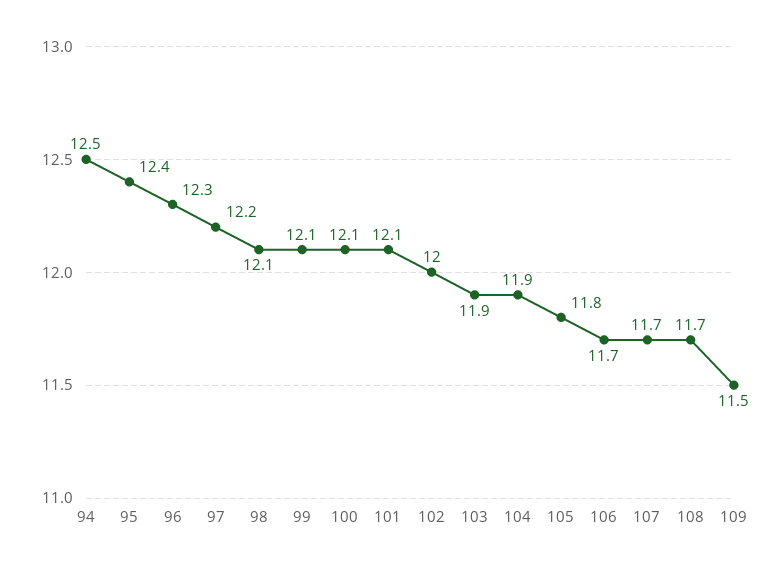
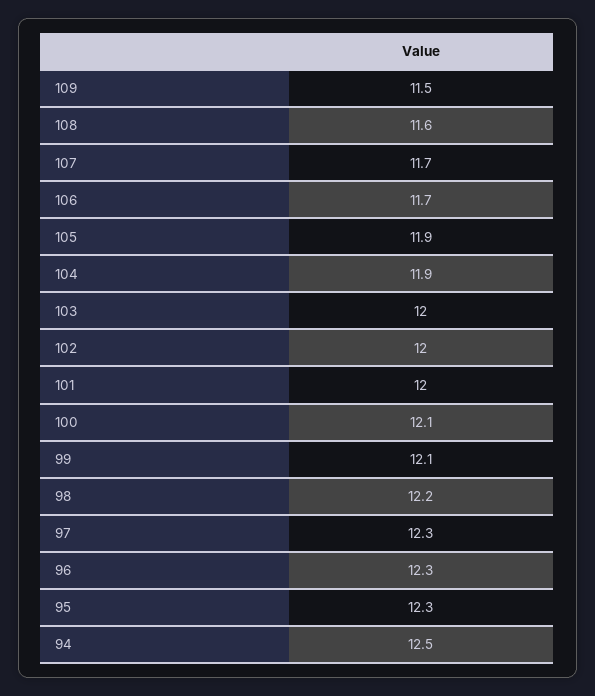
95: 12.4 -> 12.3
97: 12.2 -> 12.3
98: 12.1 -> 12.2
101: 12.1 -> 12
103: 11.9 -> 12
105: 11.8 -> 11.9
108: 11.7 -> 11.6

